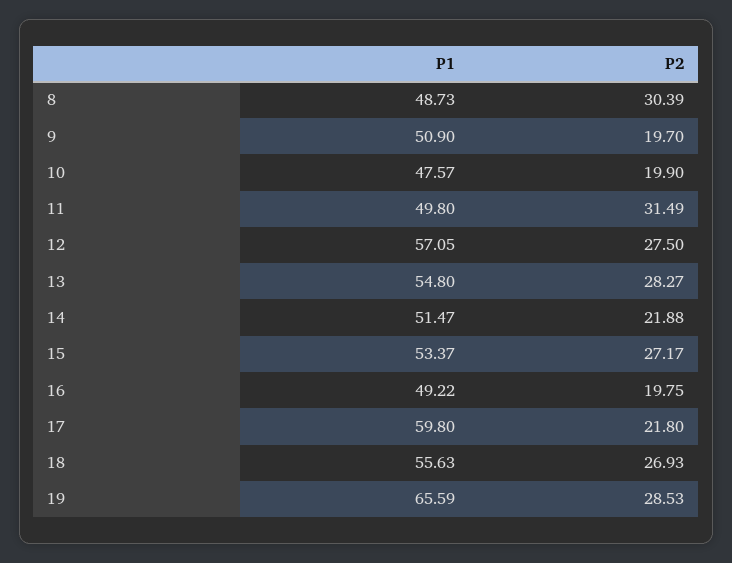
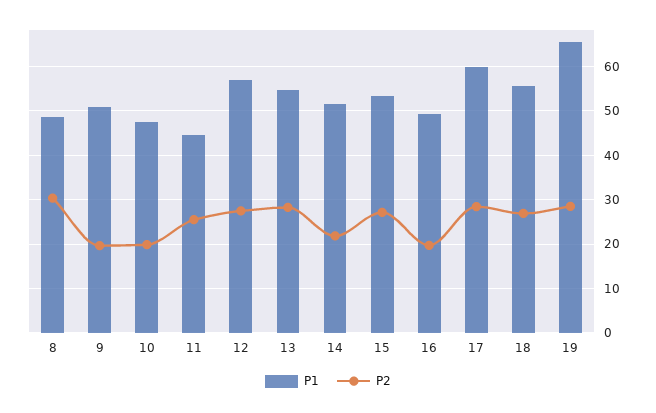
P1, 11: 49.8 -> 44
P2, 11: 31.49 -> 26
P2, 17: 21.8 -> 28

